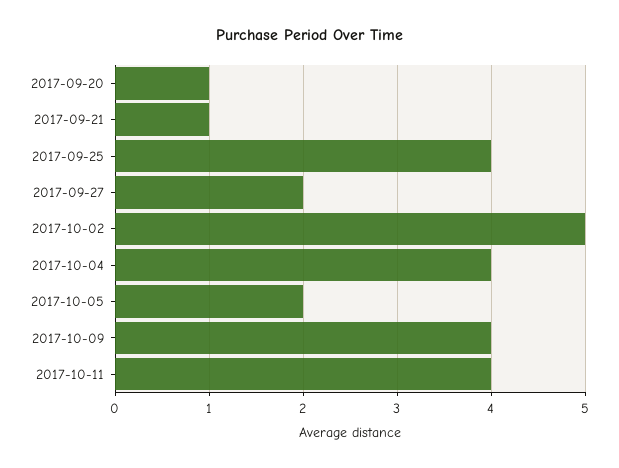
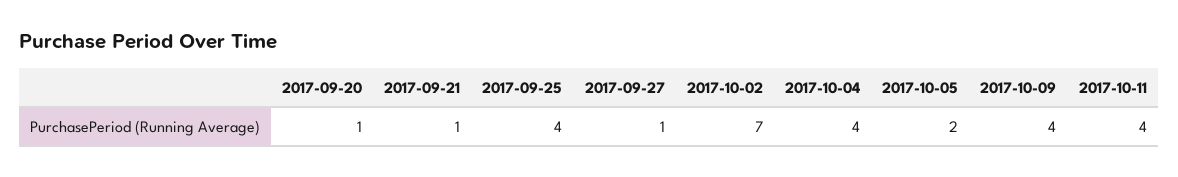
2017-09-27: 2 -> 1
2017-10-02: 5 -> 7

